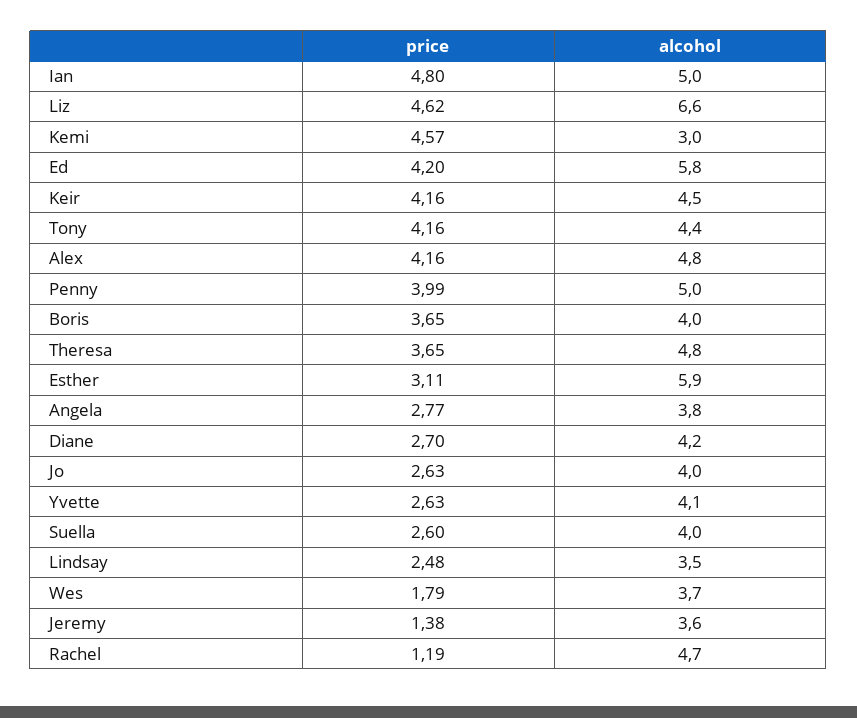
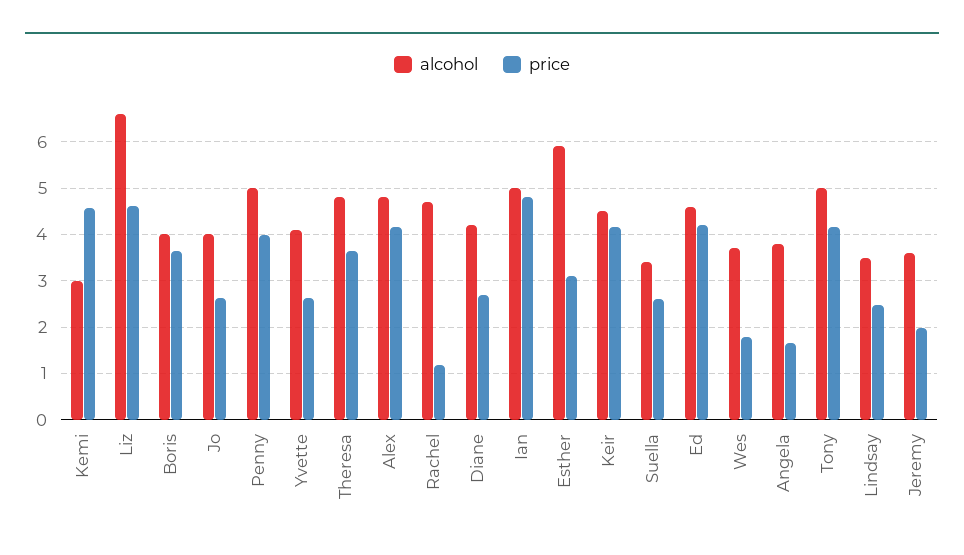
alcohol, Ed: 5.8 -> 4.6
alcohol, Tony: 4.4 -> 5
price, Angela: 2.77 -> 1.6
alcohol, Suella: 4 -> 3.4
price, Jeremy: 1.38 -> 2

